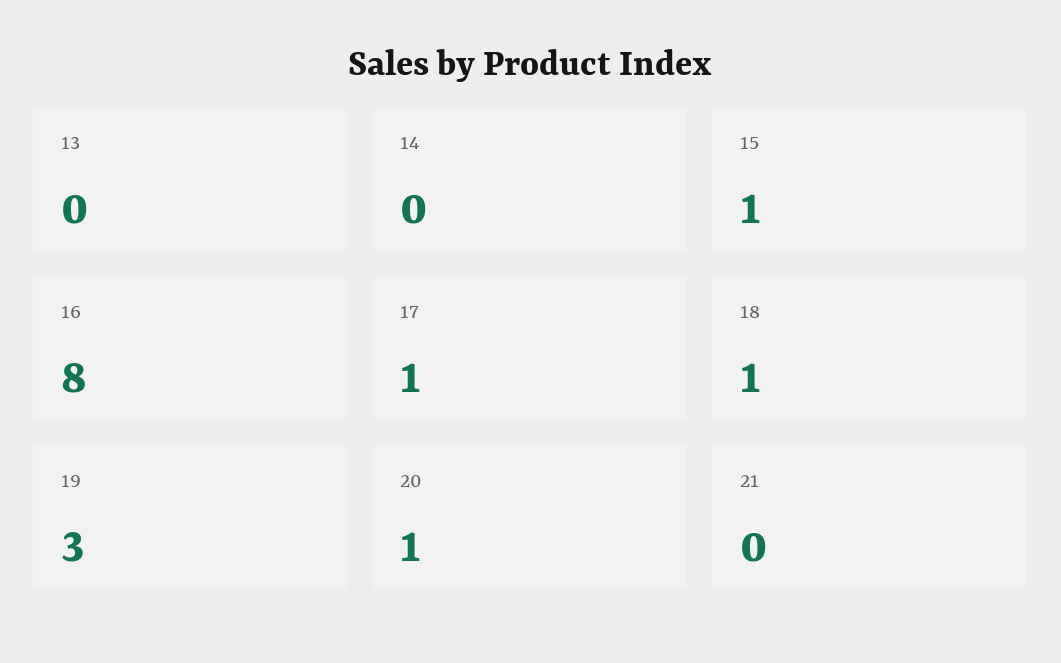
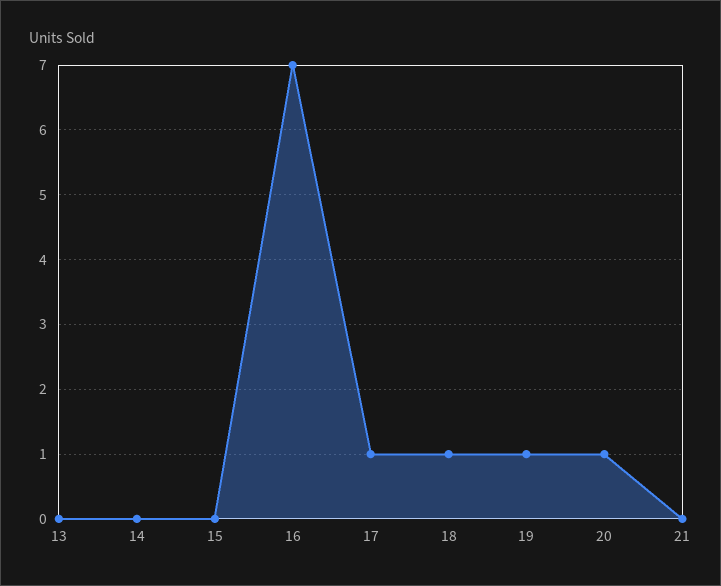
15: 1 -> 0
16: 8 -> 7
19: 3 -> 1

